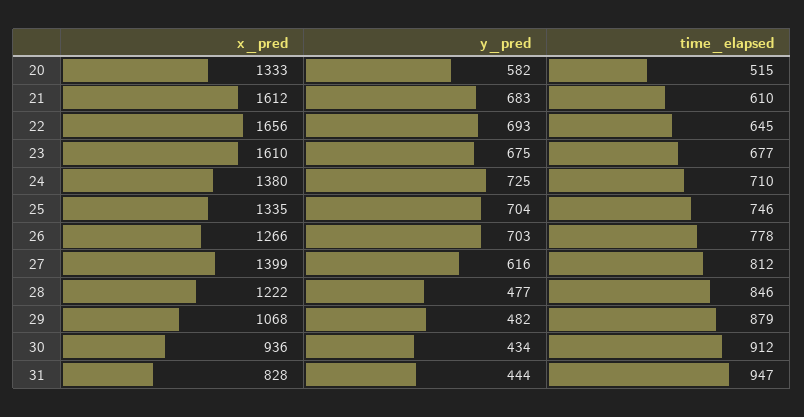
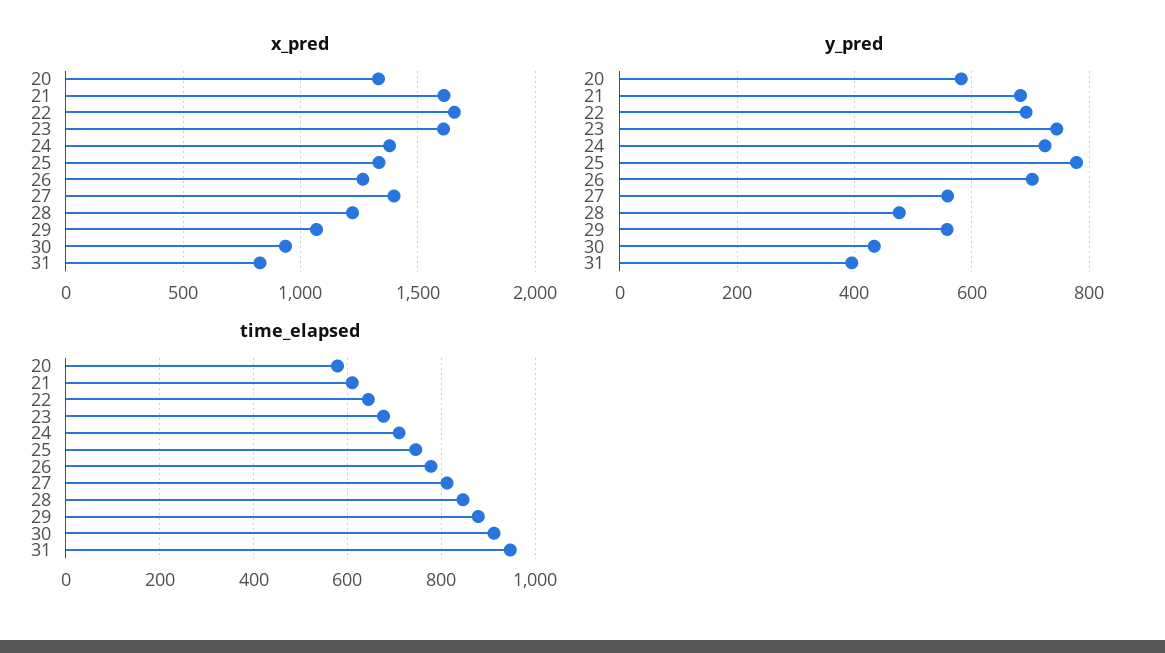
time_elapsed, 20: 515 -> 580
y_pred, 23: 675 -> 740
y_pred, 25: 704 -> 780
y_pred, 27: 616 -> 560
y_pred, 29: 482 -> 560
y_pred, 31: 444 -> 400

